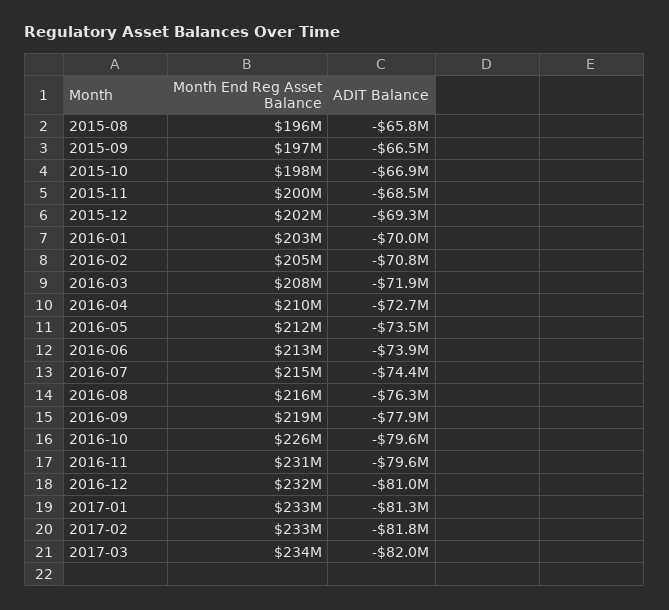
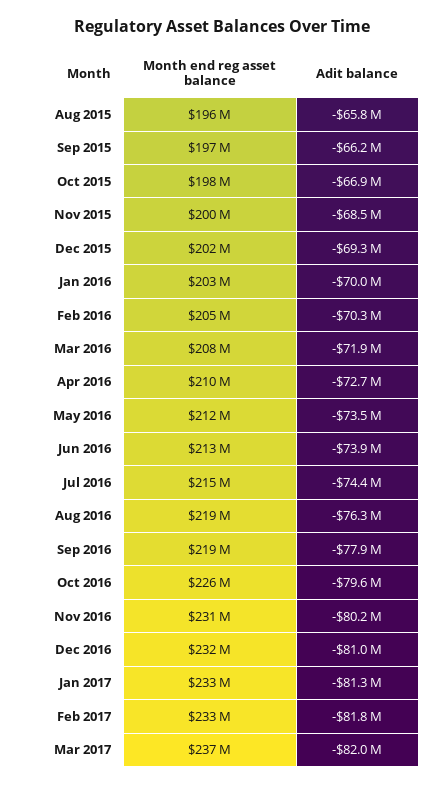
ADIT Balance, 2015-09: -66500000 -> -66200000
ADIT Balance, 2016-02: -70800000 -> -70300000
Month End Reg Asset Balance, 2016-08: 216000000 -> 219000000
ADIT Balance, 2016-11: -79600000 -> -80200000
Month End Reg Asset Balance, 2017-03: 234000000 -> 237000000

